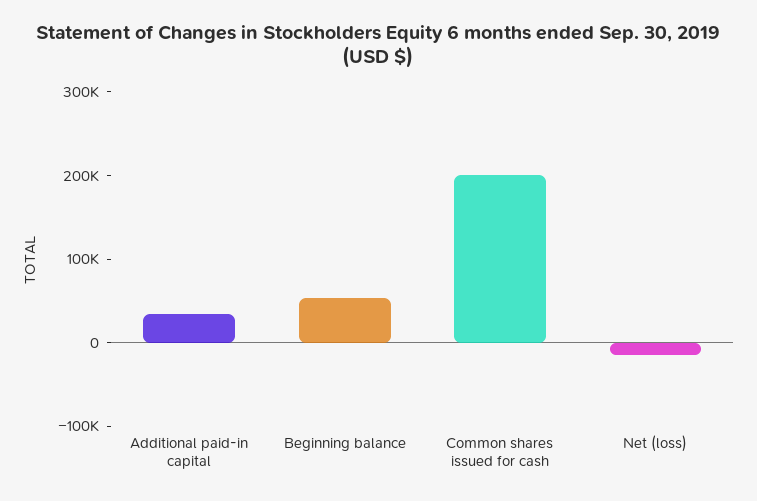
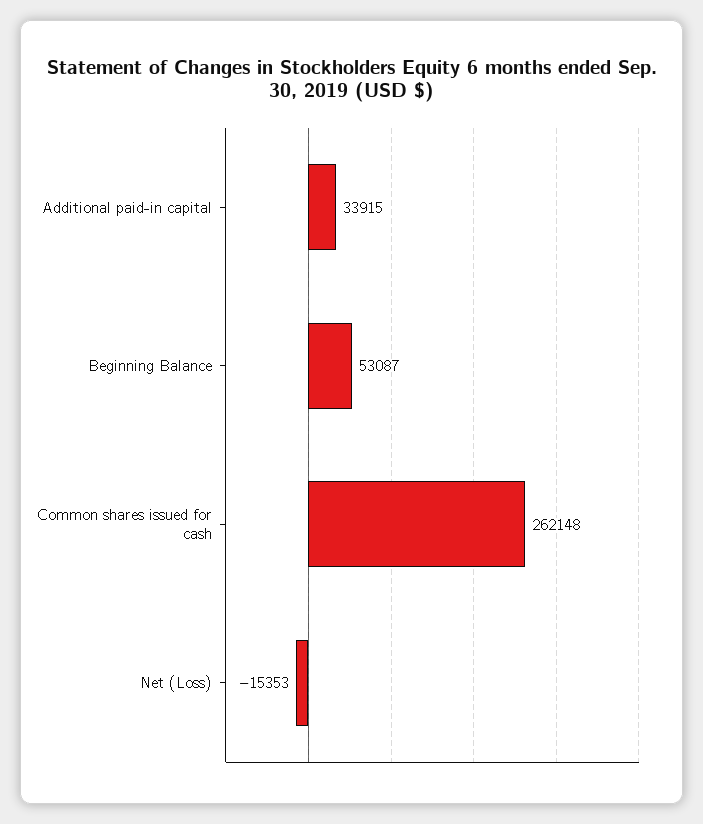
Common shares issued for cash: 200000 -> 262148

